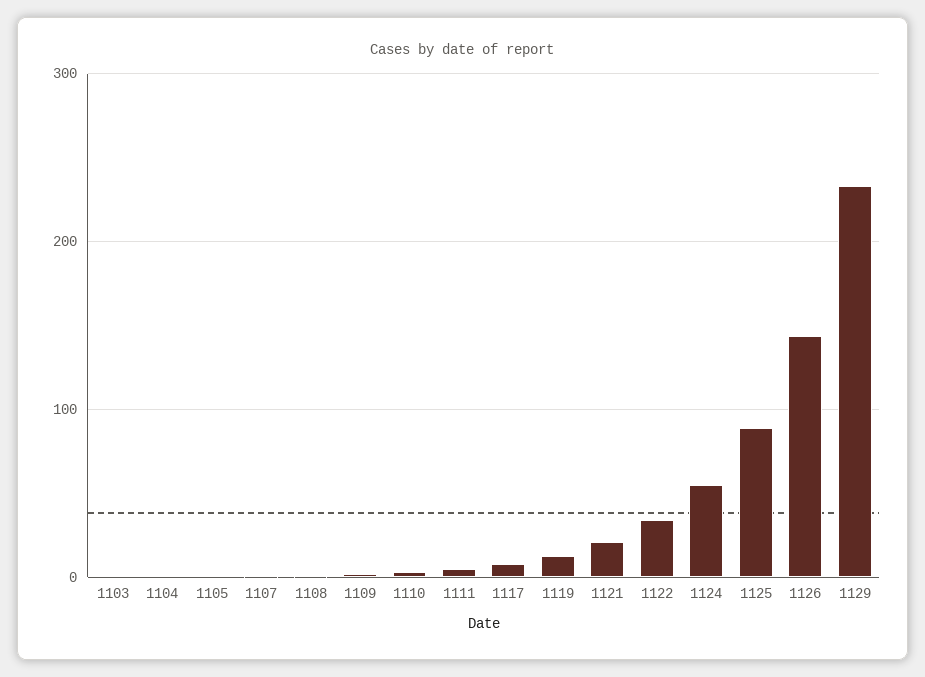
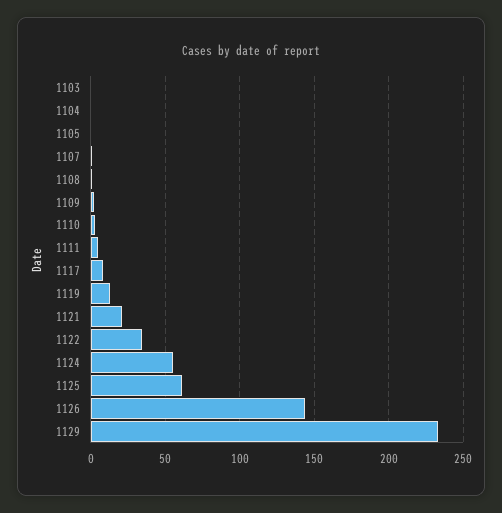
1125: 90 -> 60

